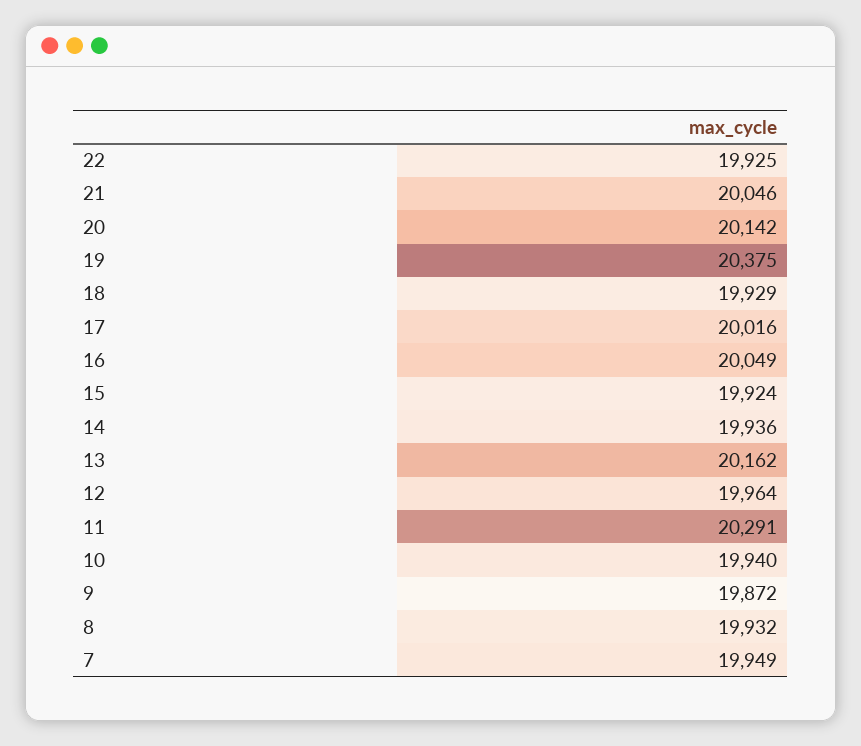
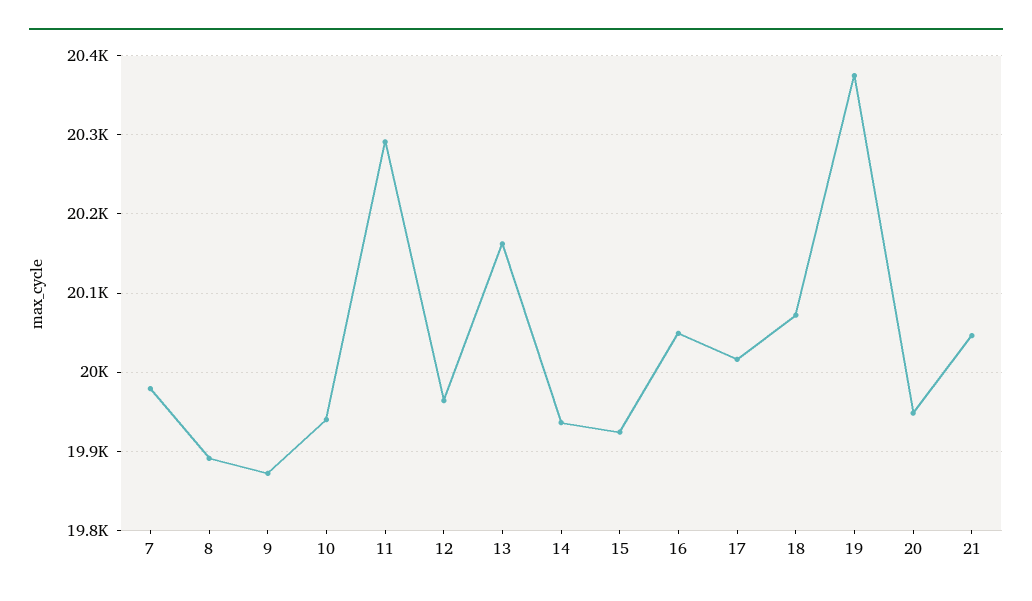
22: 19925 -> none
20: 20142 -> 19950
18: 19929 -> 20070
8: 19932 -> 19890
7: 19949 -> 19980

